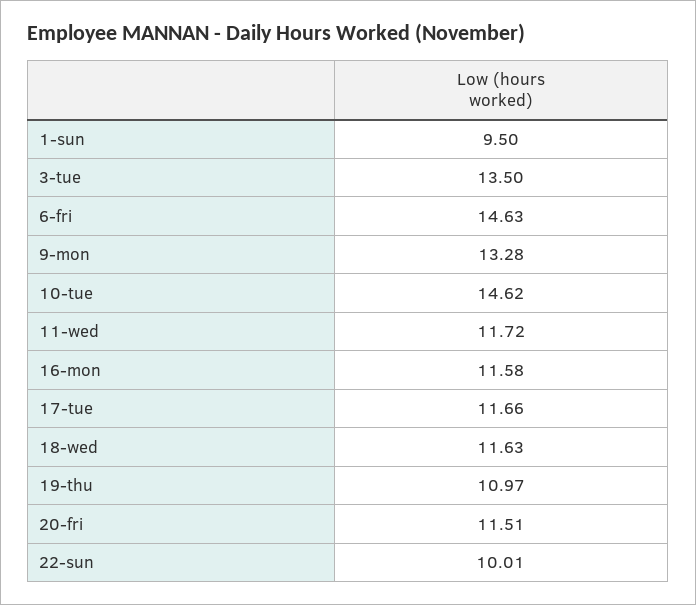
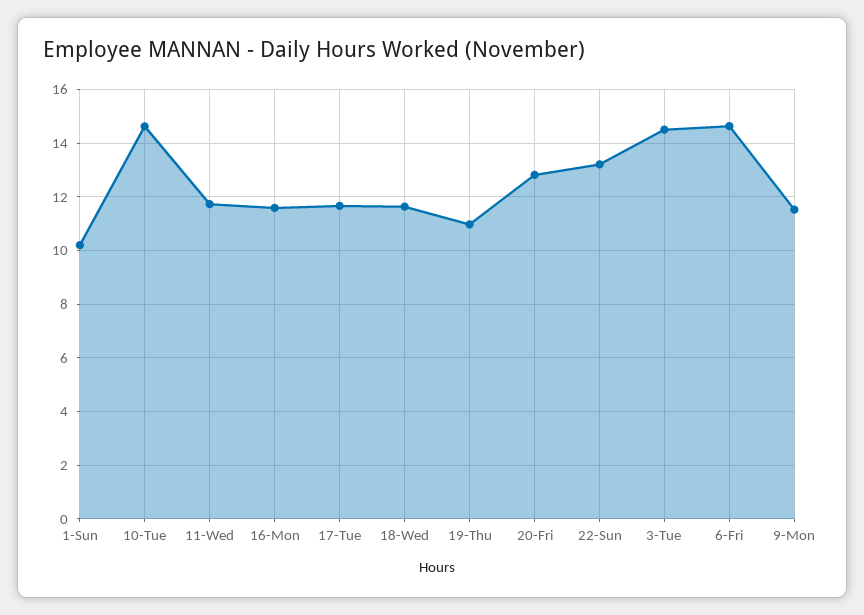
1-sun: 9.5 -> 10.25
3-tue: 13.5 -> 14.5
9-mon: 13.28 -> 11.5
20-fri: 11.51 -> 12.75
22-sun: 10.01 -> 13.25

